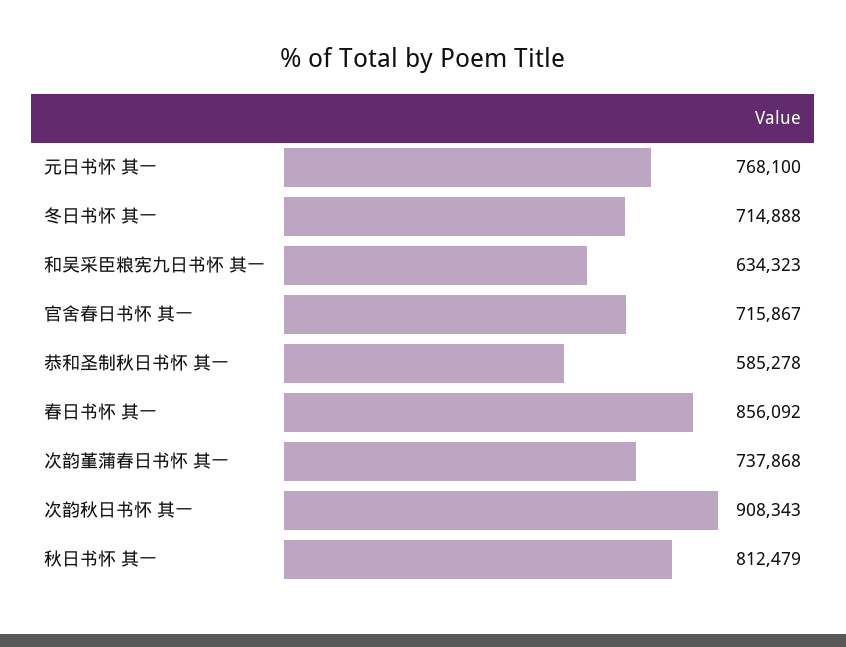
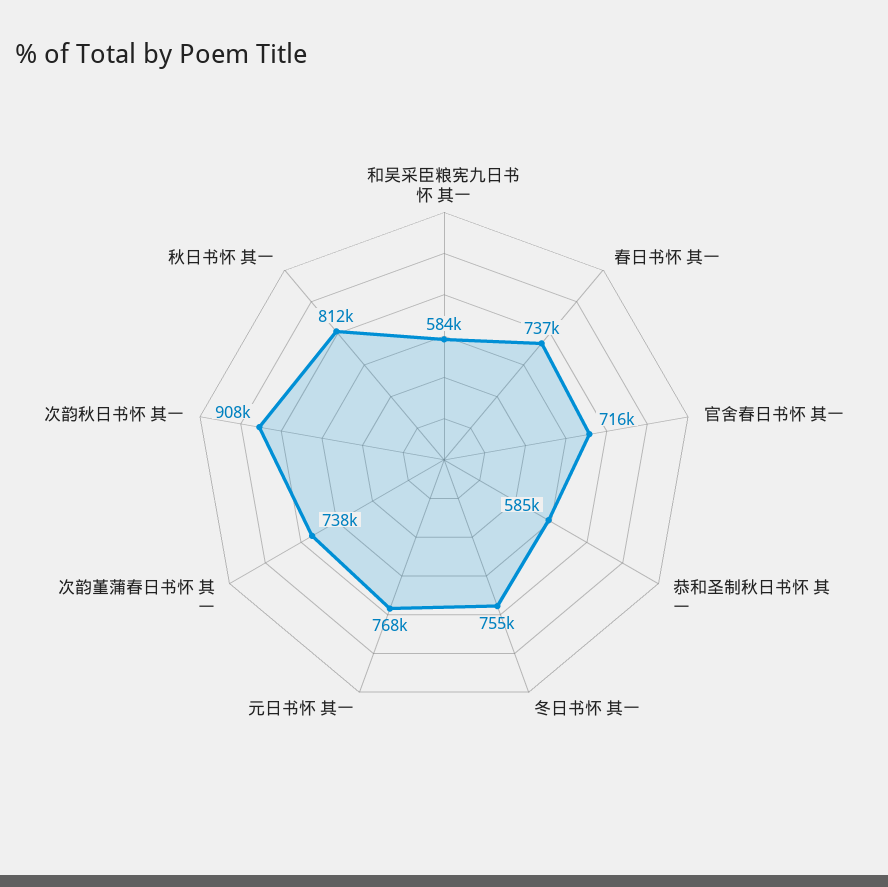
冬日书怀 其一: 714888 -> 755000
和吴采臣粮宪九日书怀 其一: 634323 -> 584000
春日书怀 其一: 856092 -> 737000

